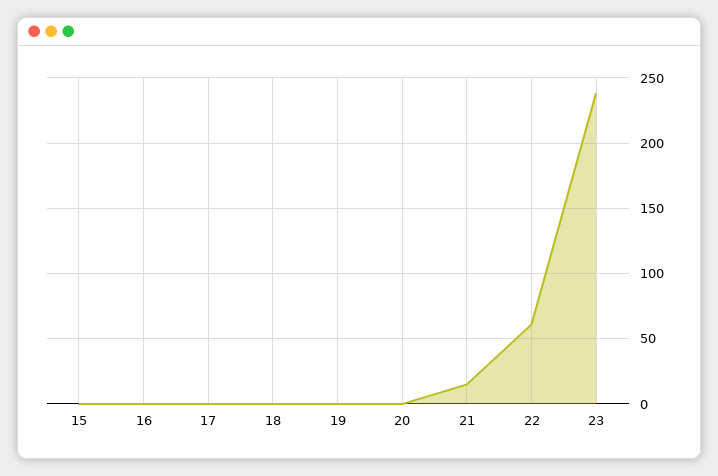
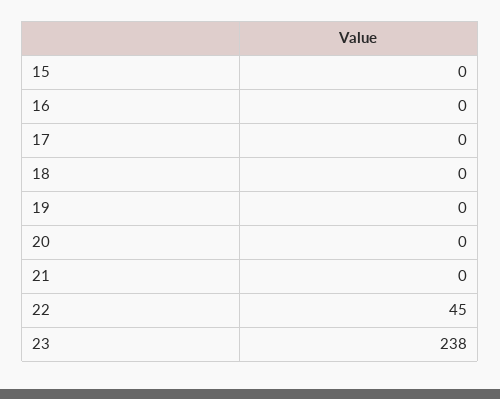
21: 15 -> 0
22: 60 -> 45

